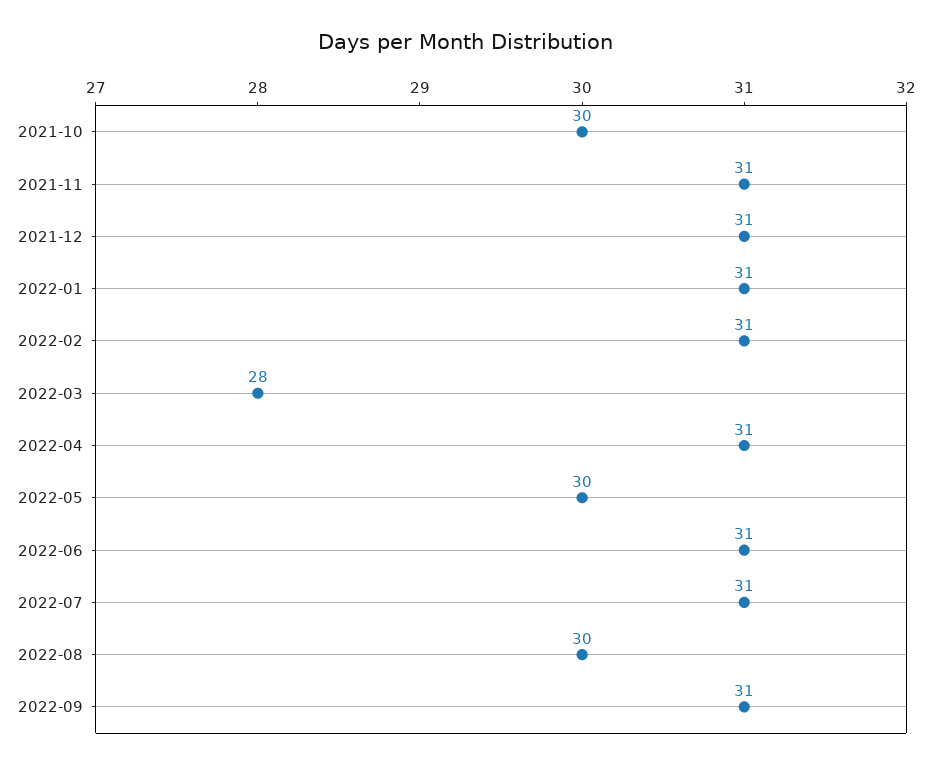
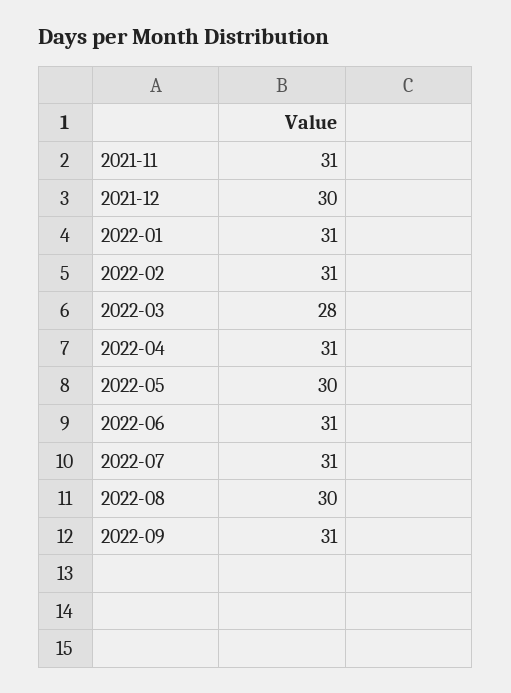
2021-10: 30 -> none
2021-12: 31 -> 30

